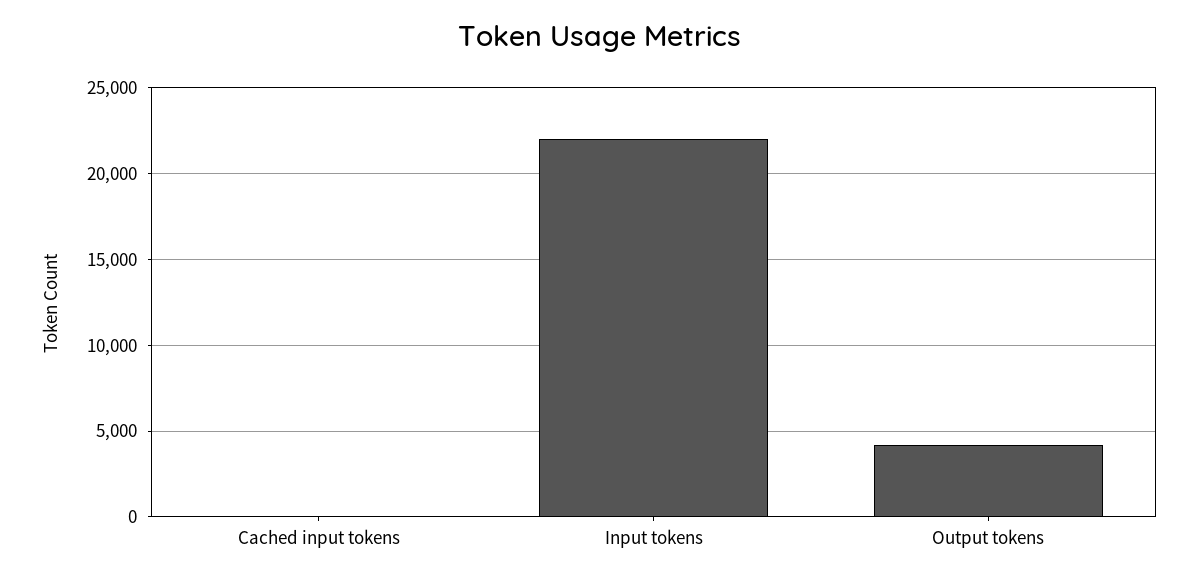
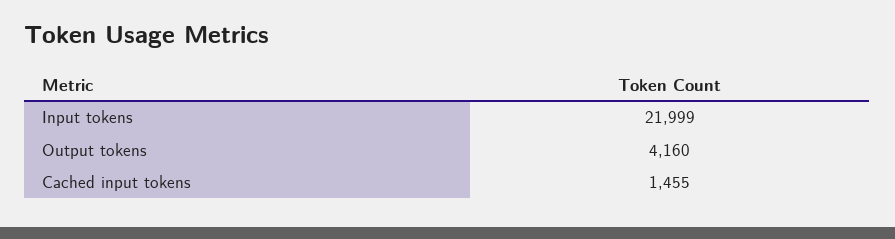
Cached input tokens: 0 -> 1455

